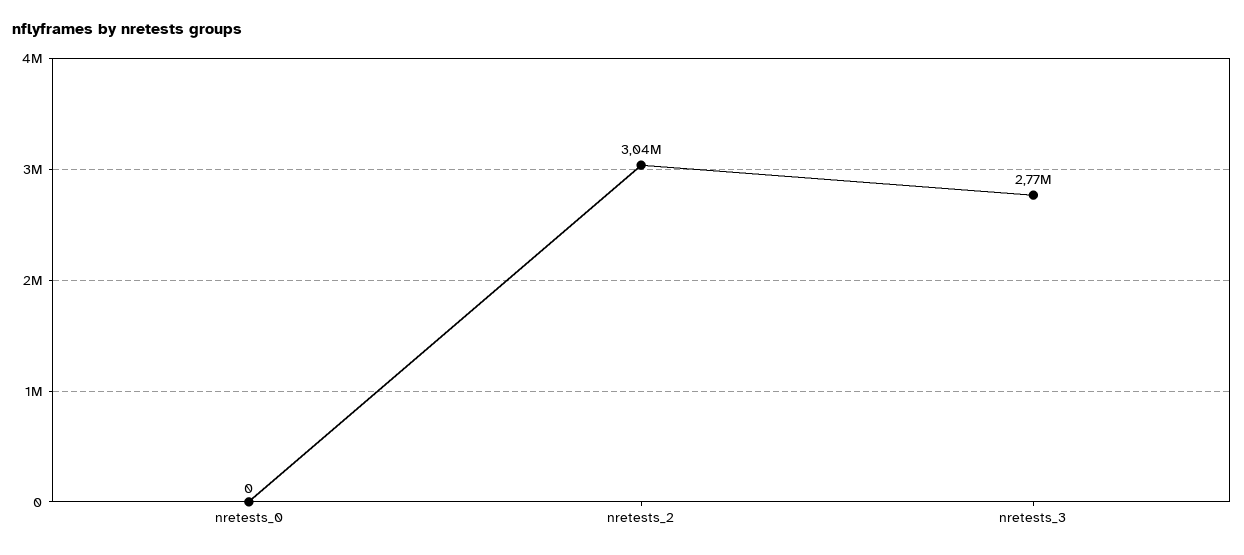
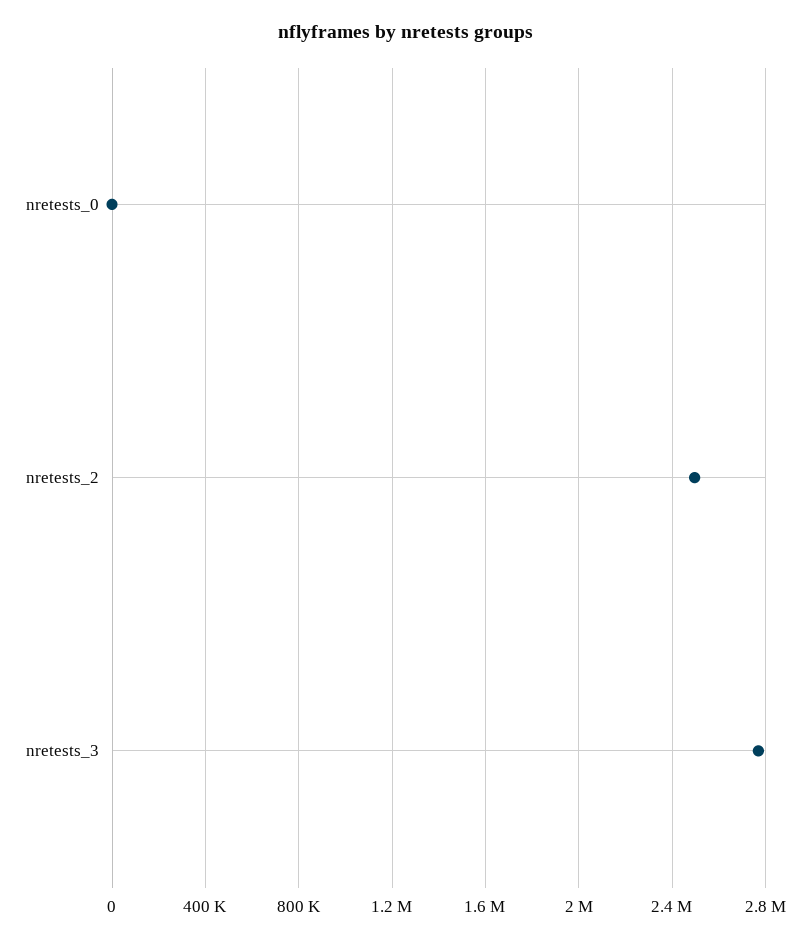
nretests_2: 3040000 -> 2500000

